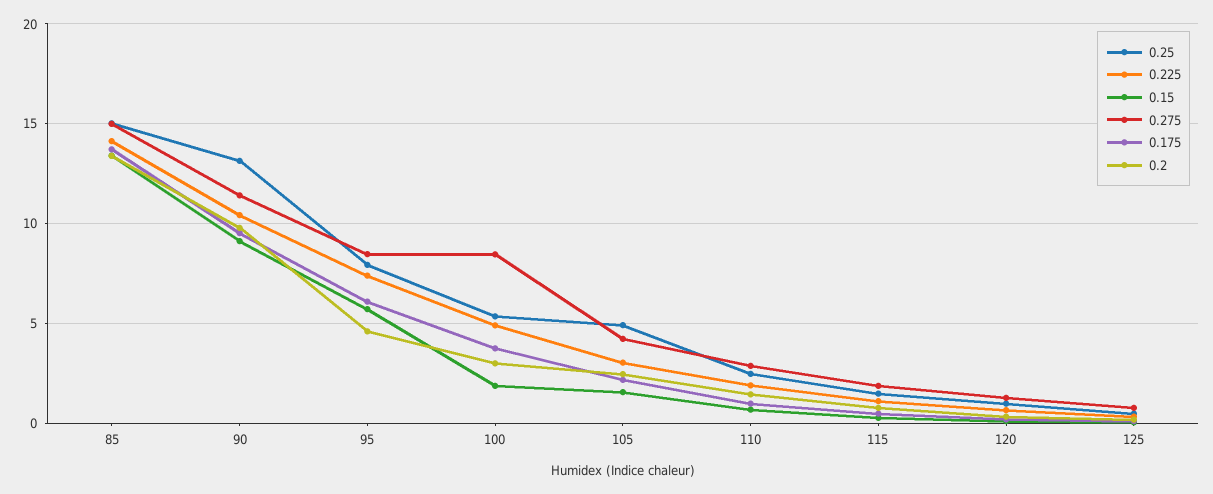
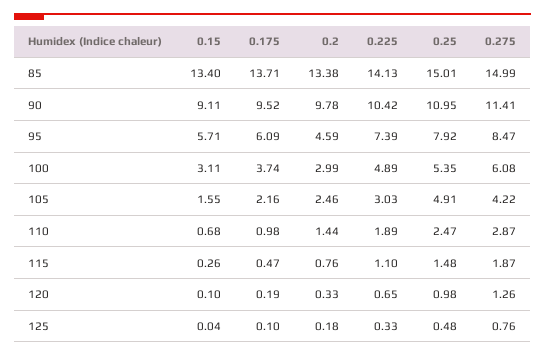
0.25, 90: 13 -> 10.95
0.15, 100: 2 -> 3.11
0.275, 100: 8.5 -> 6.08

